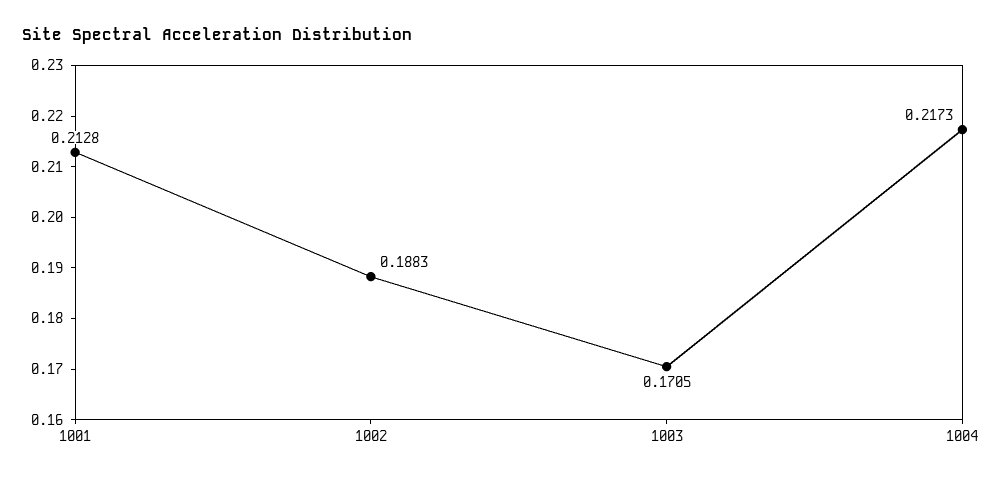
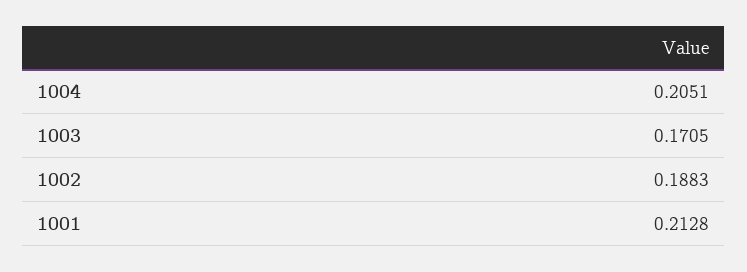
1004: 0.2173 -> 0.2051

